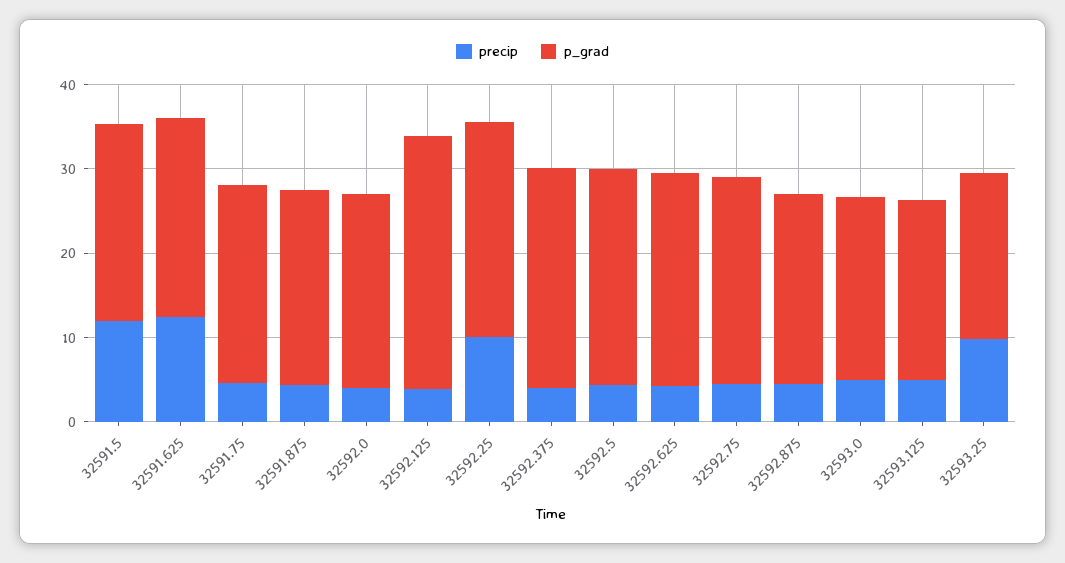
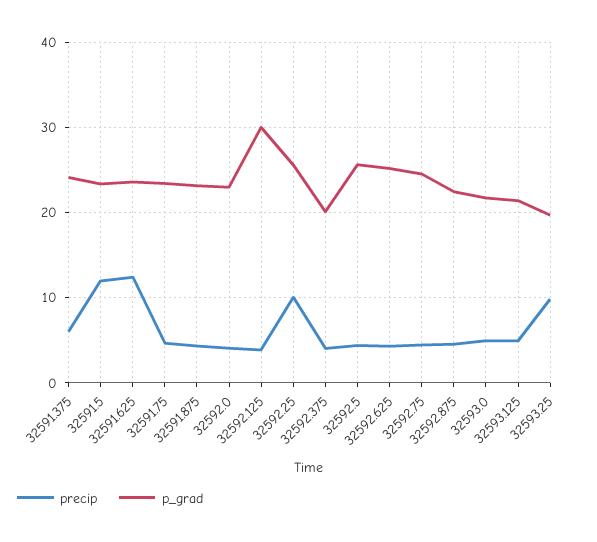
p_grad, 32592.375: 26 -> 20
precip, 32591.375: none -> 6
p_grad, 32591.375: none -> 24

